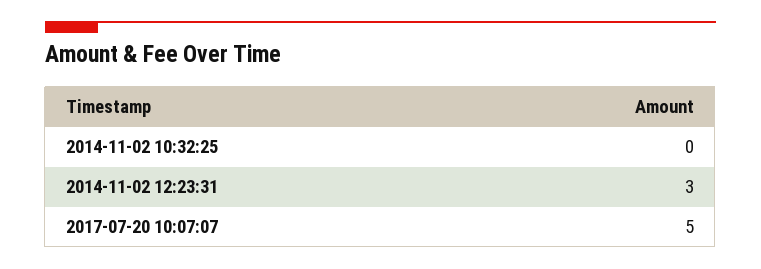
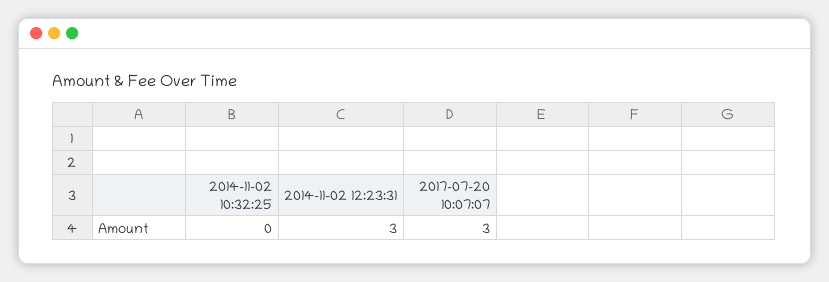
2017-07-20 10:07:07: 5 -> 3

